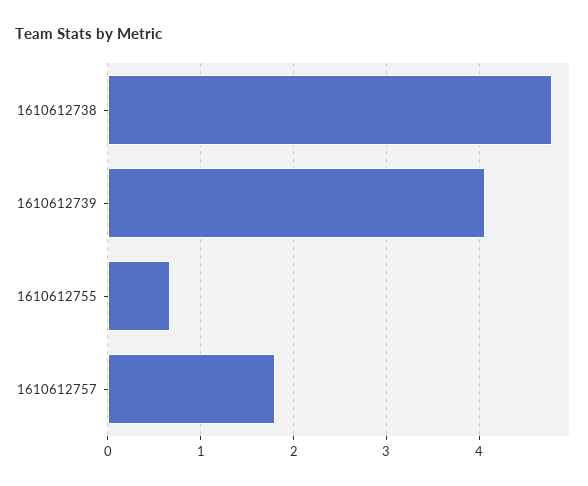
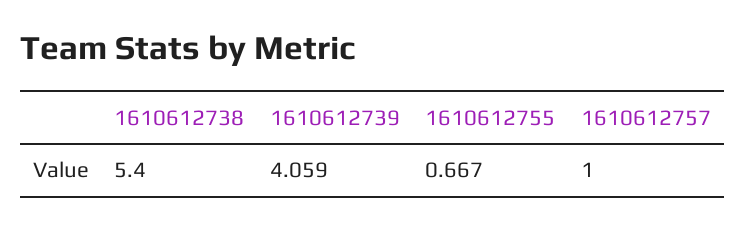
1610612738: 4.8 -> 5.4
1610612757: 1.8 -> 1

